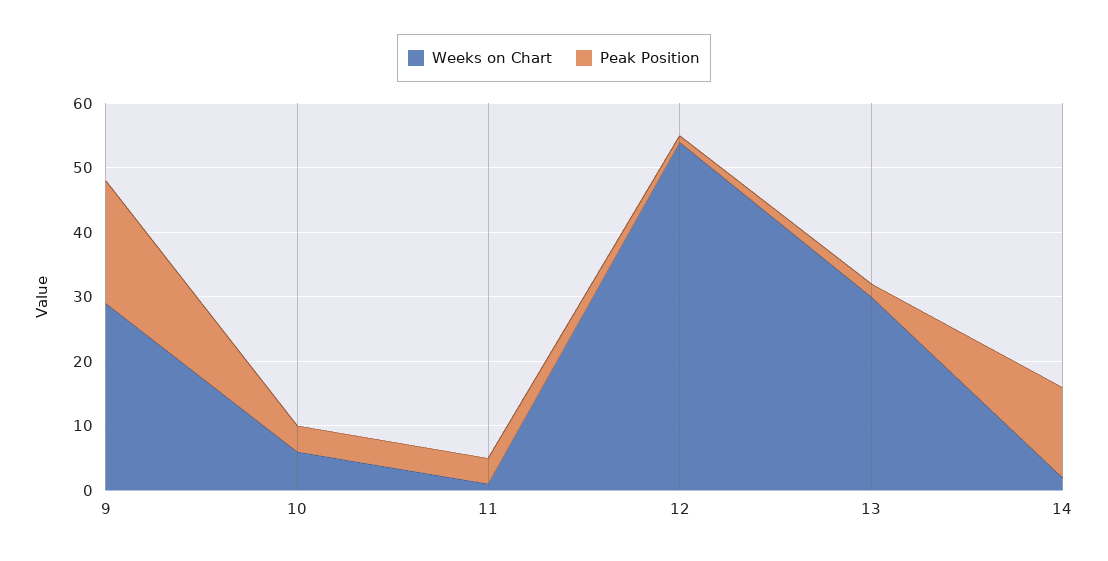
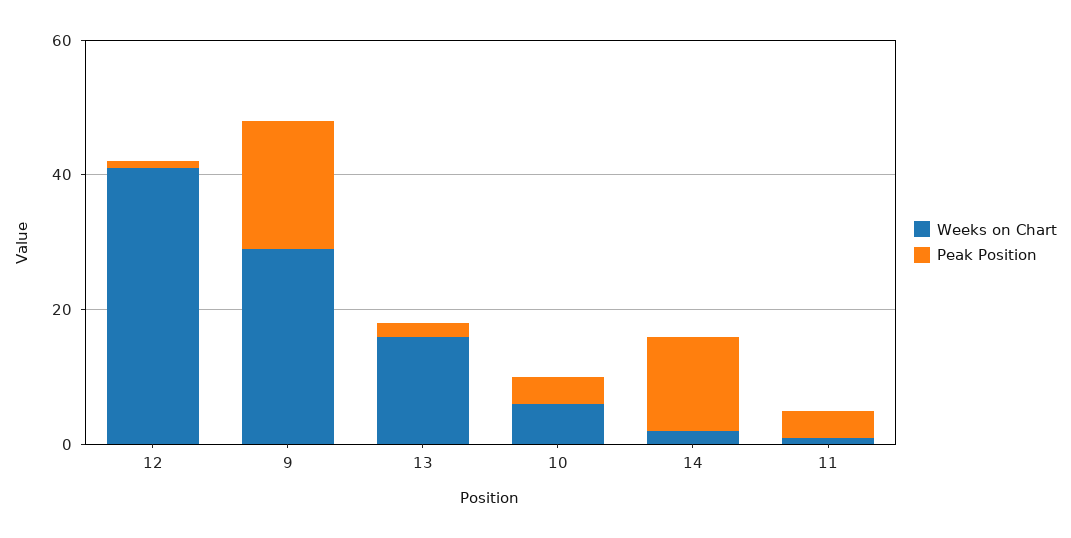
Weeks on Chart, 12: 55 -> 40
Weeks on Chart, 13: 30 -> 15

